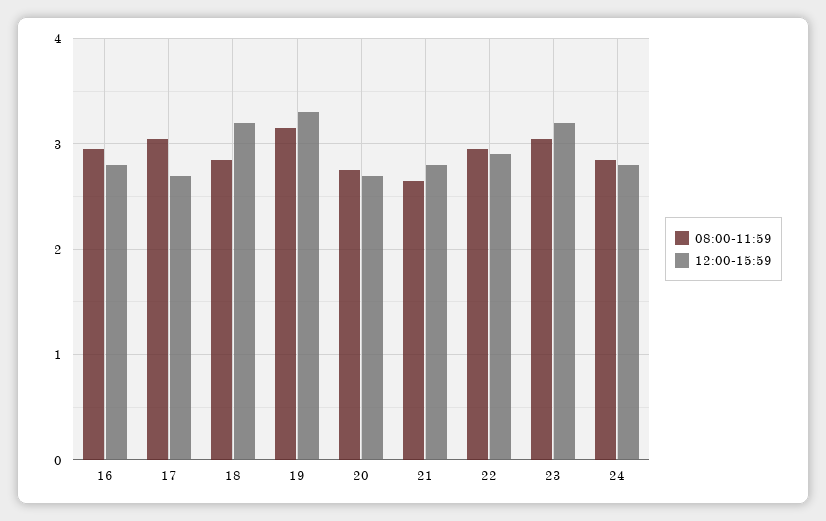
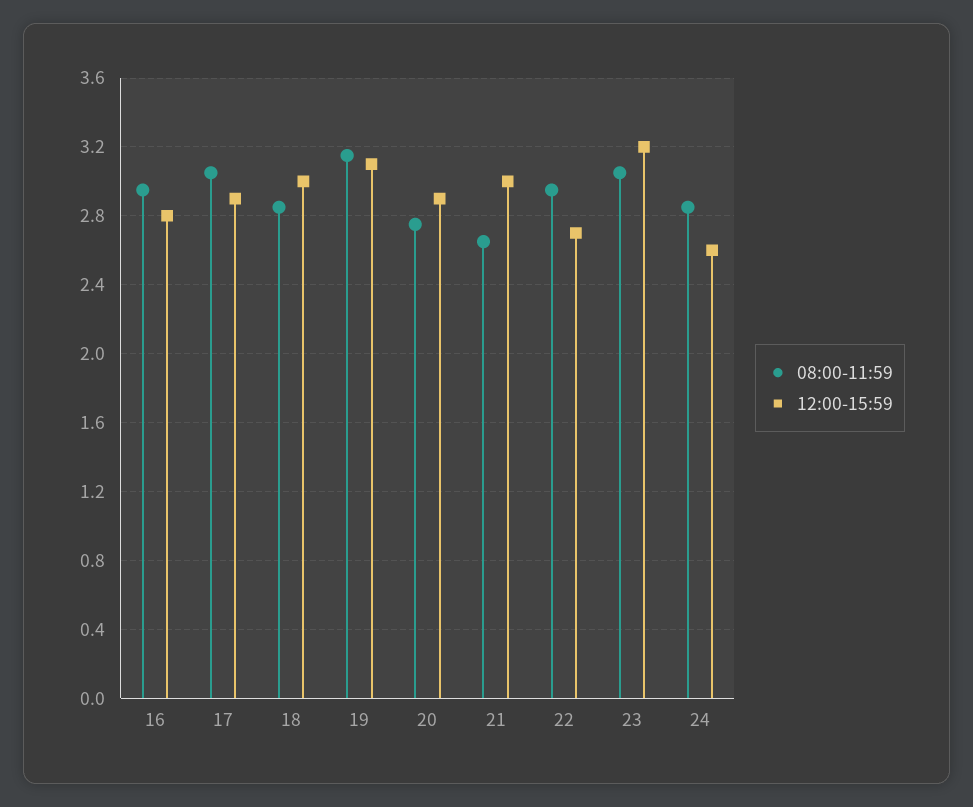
12:00-15:59, 17: 2.7 -> 2.9
12:00-15:59, 18: 3.2 -> 3
12:00-15:59, 19: 3.3 -> 3.1
12:00-15:59, 20: 2.7 -> 2.9
12:00-15:59, 21: 2.8 -> 3
12:00-15:59, 22: 2.9 -> 2.7
12:00-15:59, 24: 2.8 -> 2.6

